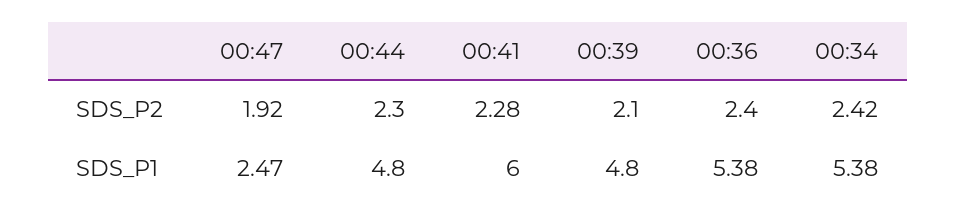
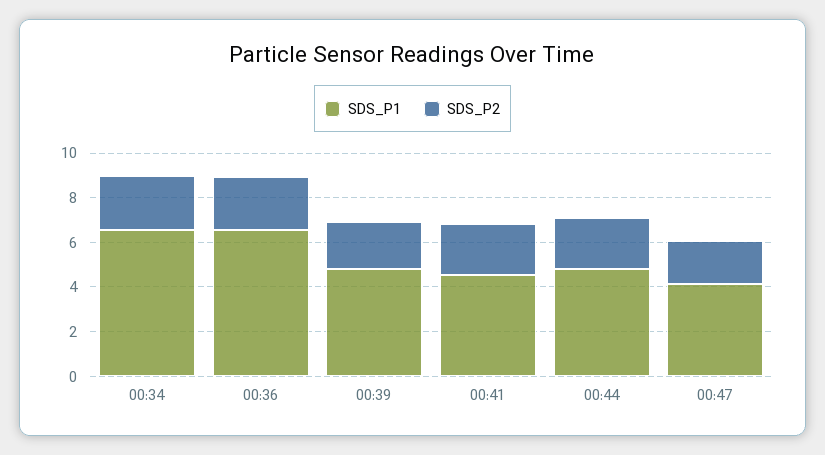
SDS_P1, 00:47: 2.47 -> 4
SDS_P1, 00:41: 6 -> 4.5
SDS_P1, 00:36: 5.38 -> 6.5
SDS_P1, 00:34: 5.38 -> 6.5

